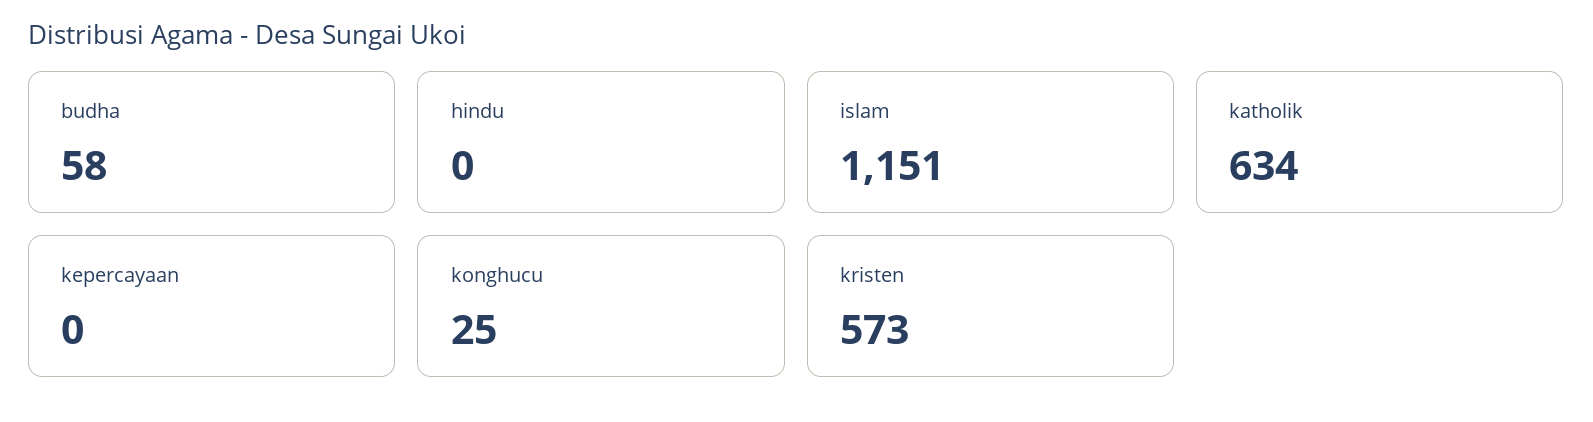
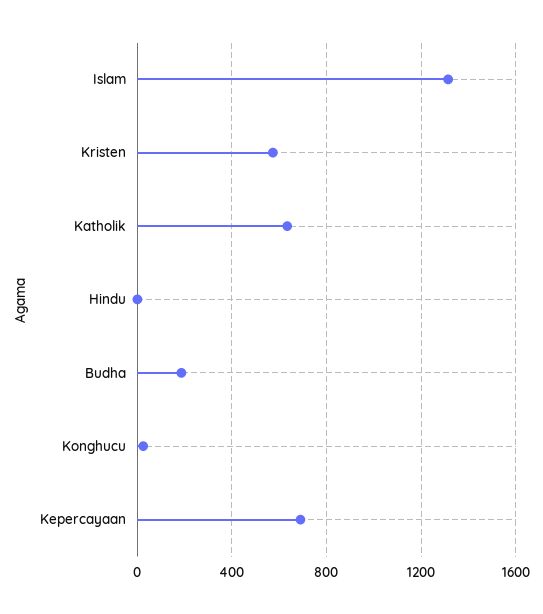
budha: 58 -> 200
islam: 1151 -> 1300
kepercayaan: 0 -> 700

